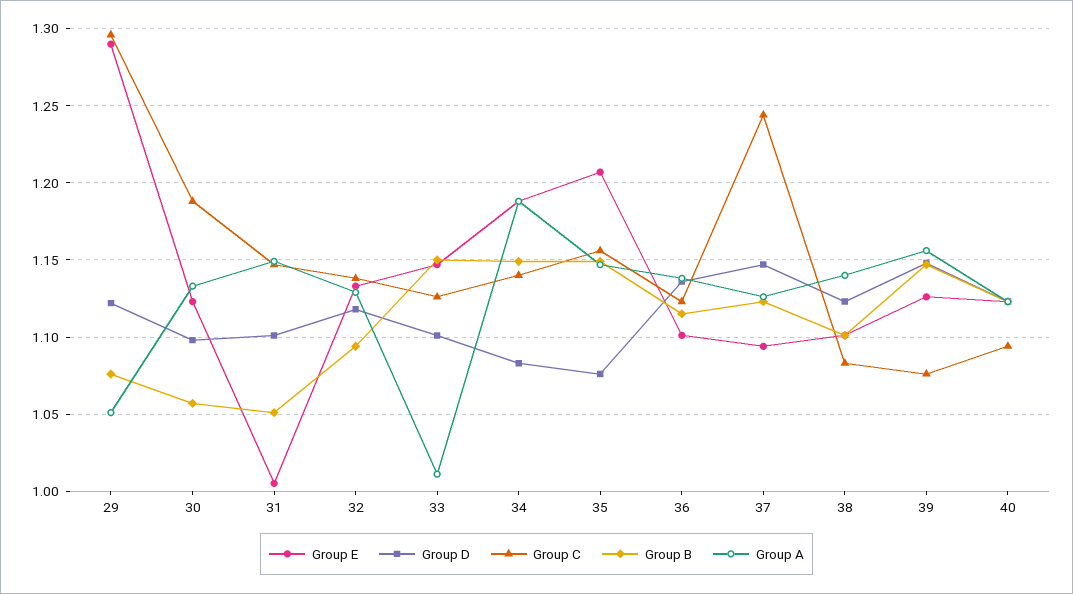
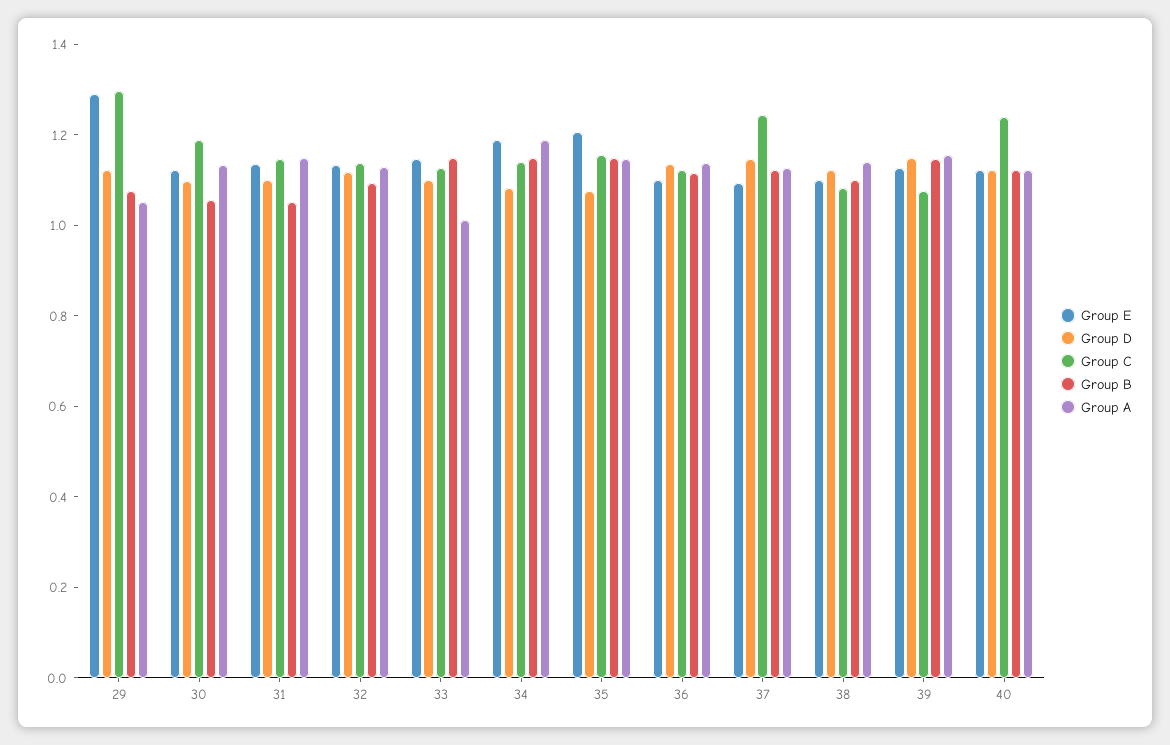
Group E, 31: 1.005 -> 1.15
Group C, 40: 1.095 -> 1.25

